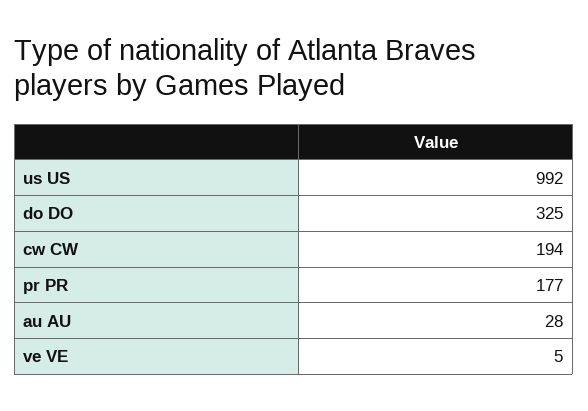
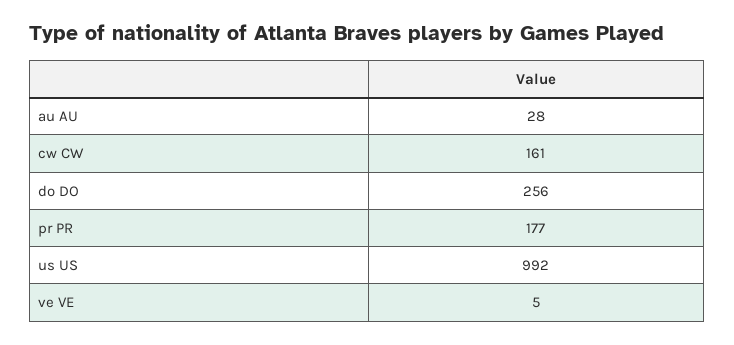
do DO: 325 -> 256
cw CW: 194 -> 161

